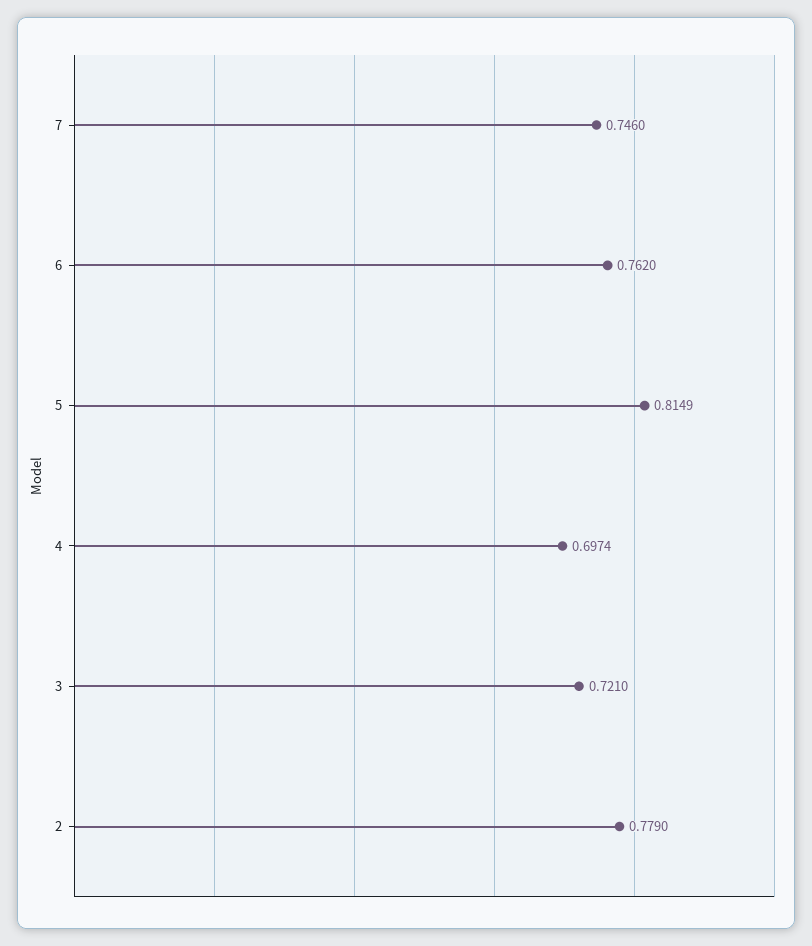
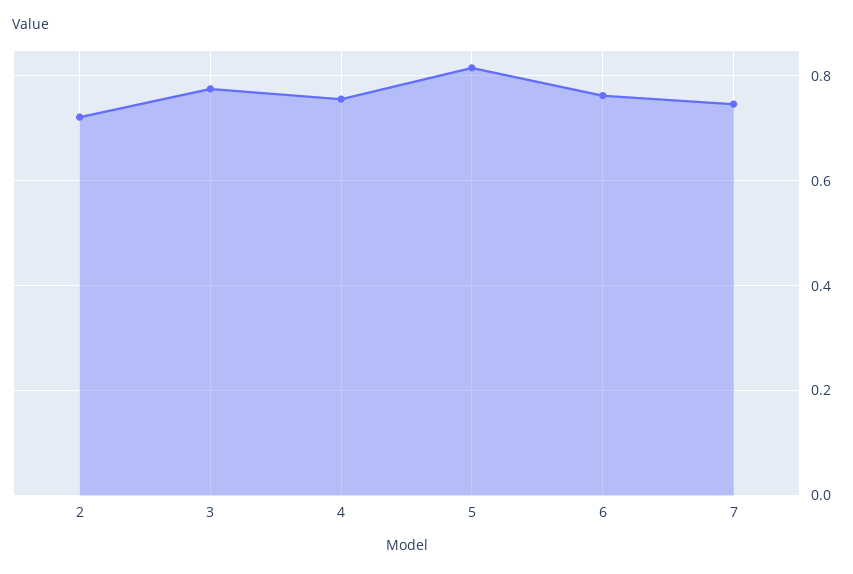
4: 0.6974 -> 0.76
3: 0.721 -> 0.78
2: 0.779 -> 0.72

